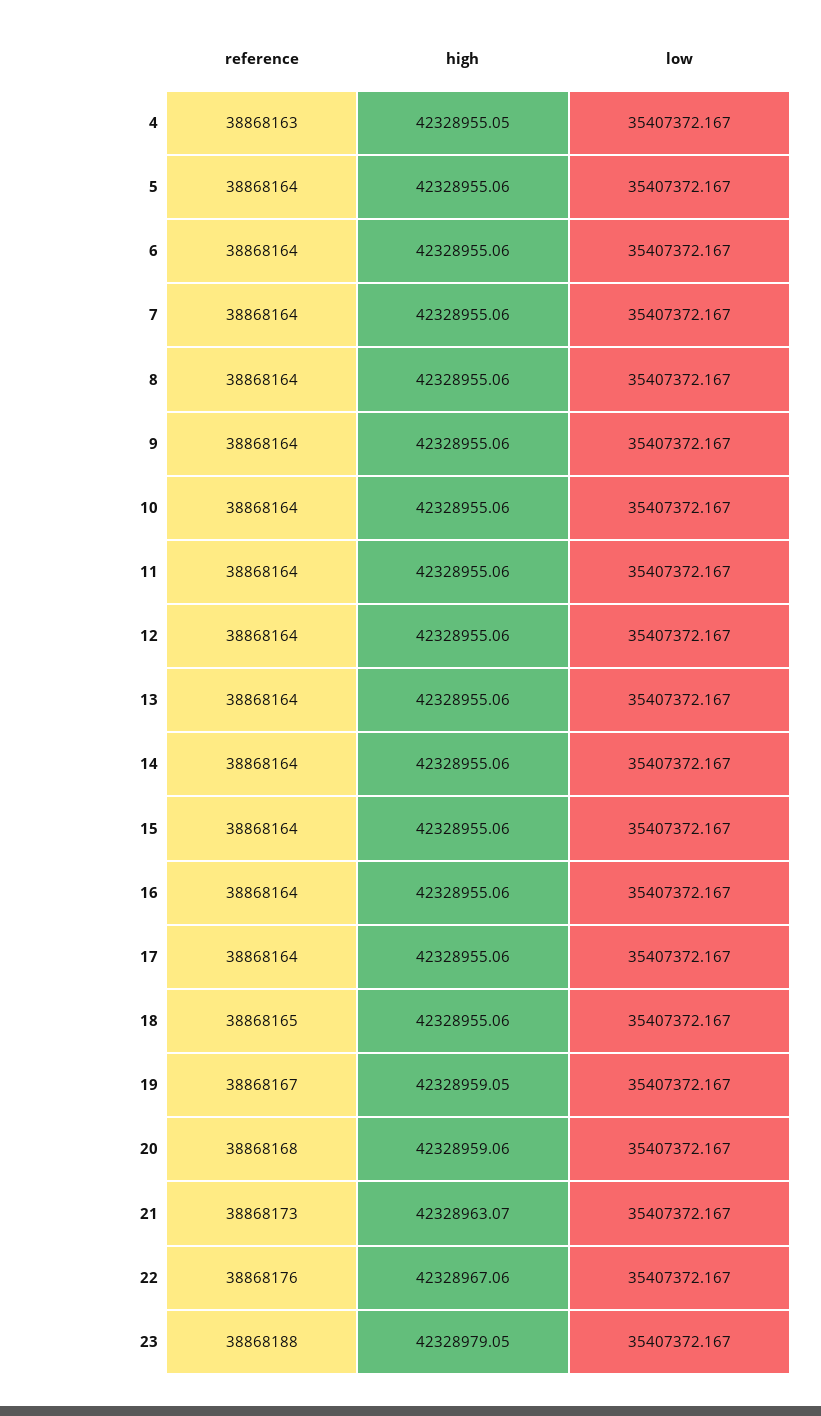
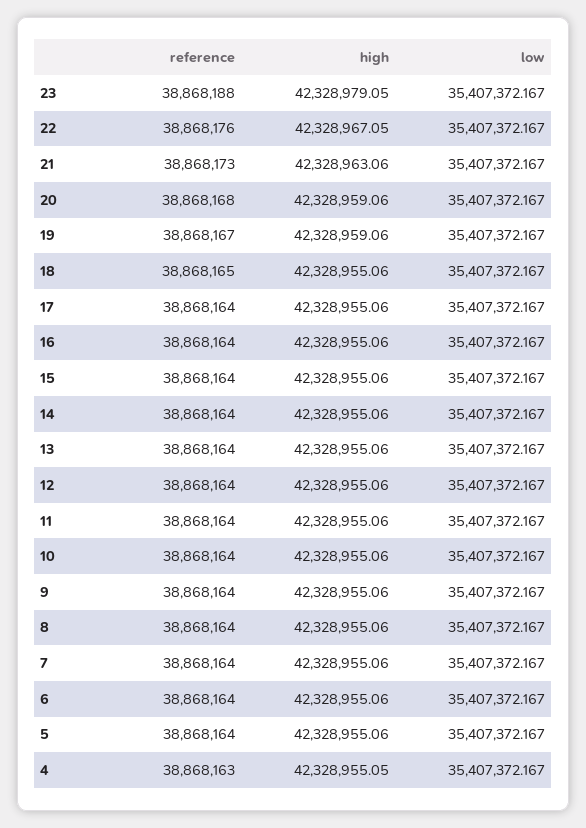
high, 19: 42328959.05 -> 42328959.06
high, 21: 42328963.07 -> 42328963.06
high, 22: 42328967.06 -> 42328967.05

